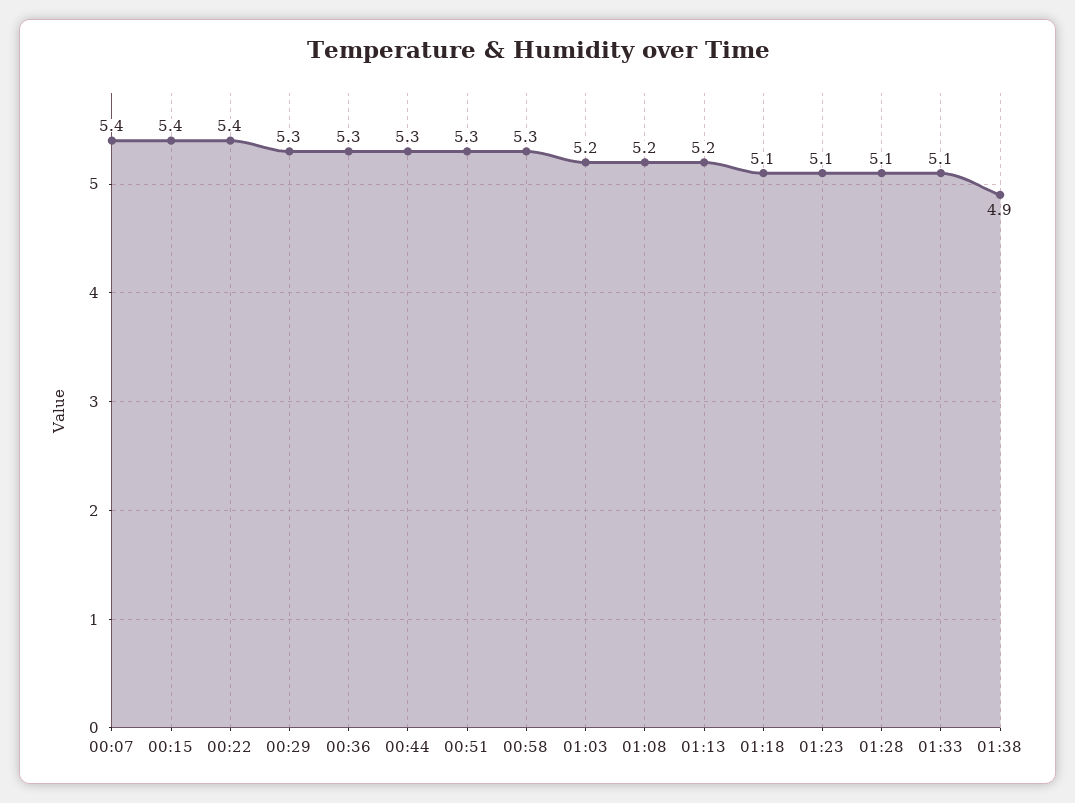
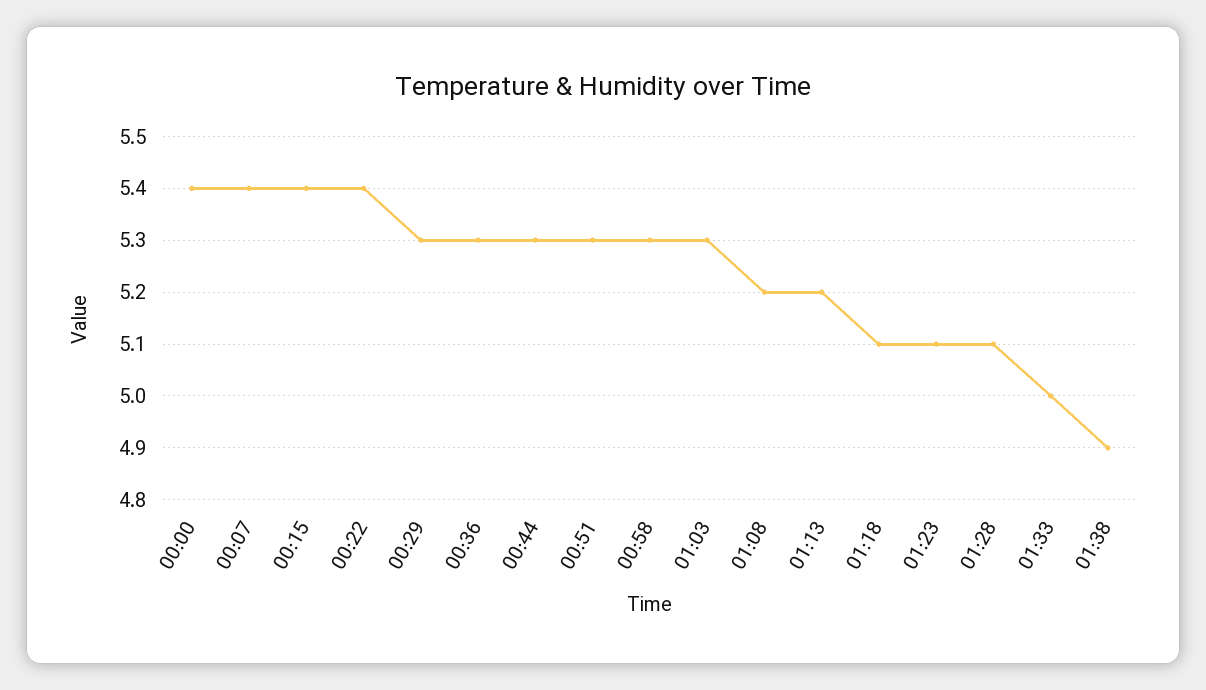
01:03: 5.2 -> 5.3
01:33: 5.1 -> 5
00:00: none -> 5.4

